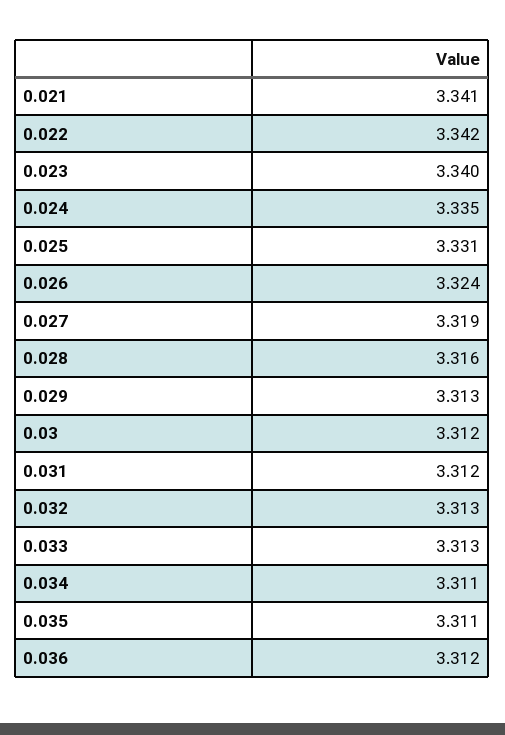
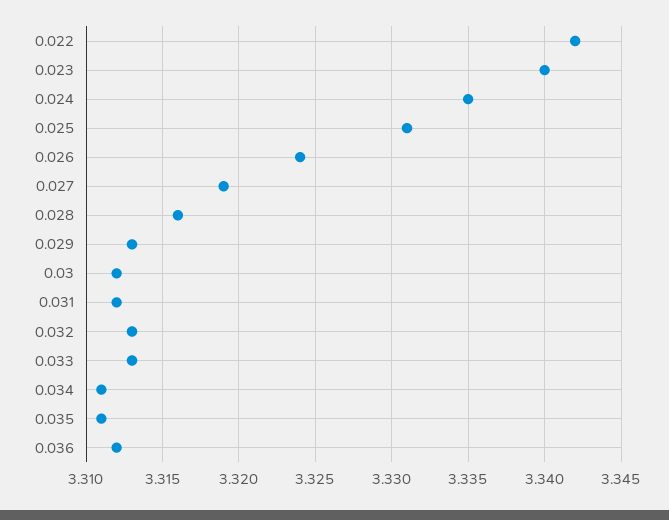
0.021: 3.341 -> none

